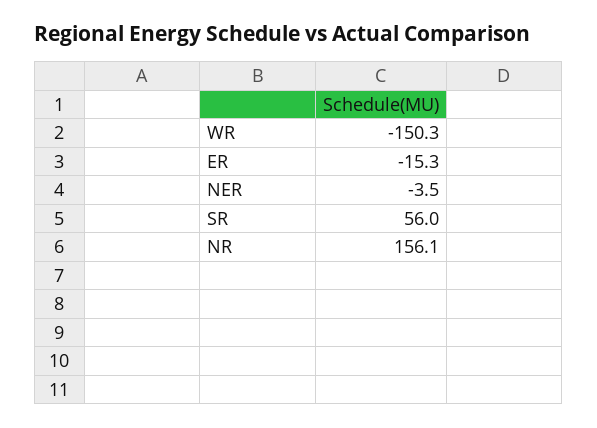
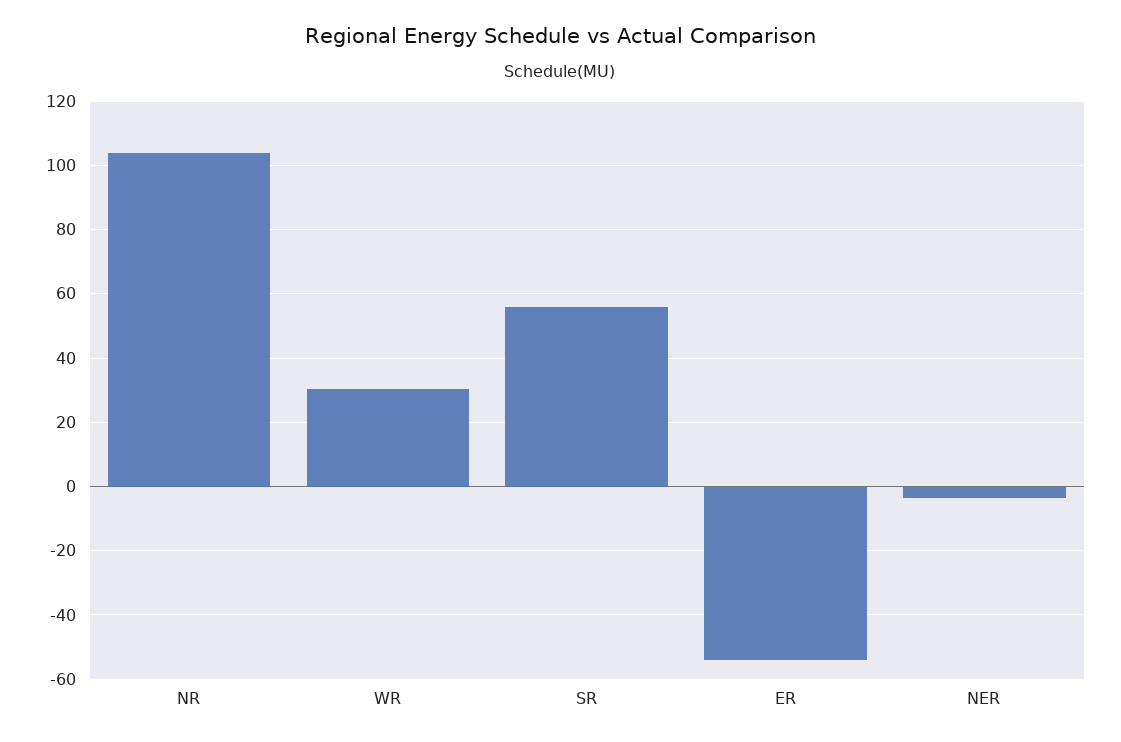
WR: -150.3 -> 30
ER: -15.3 -> -54
NR: 156.1 -> 104

